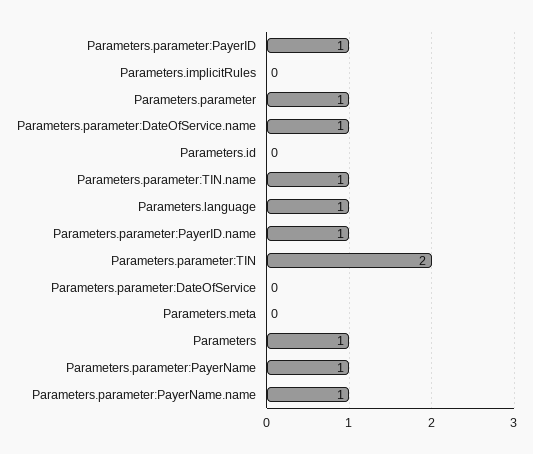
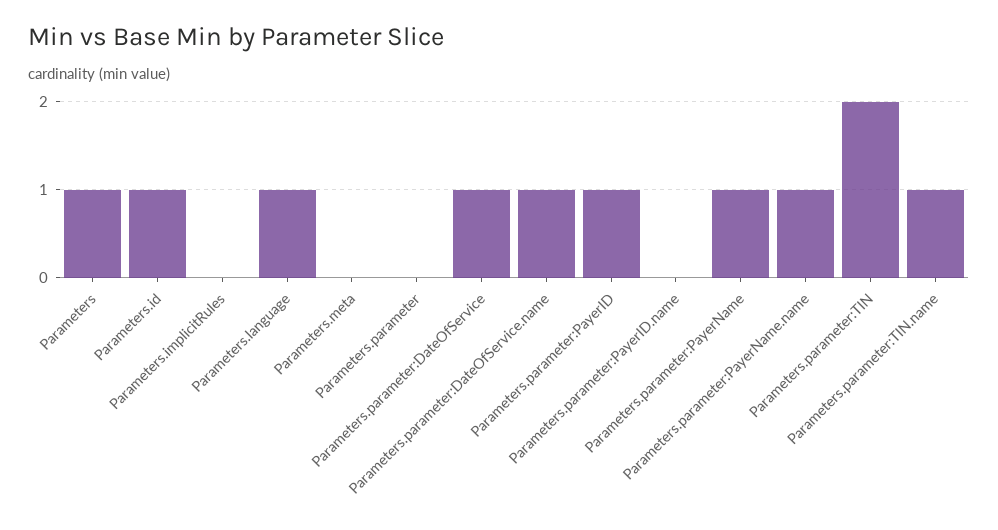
Parameters.parameter: 1 -> 0
Parameters.id: 0 -> 1
Parameters.parameter:PayerID.name: 1 -> 0
Parameters.parameter:DateOfService: 0 -> 1

